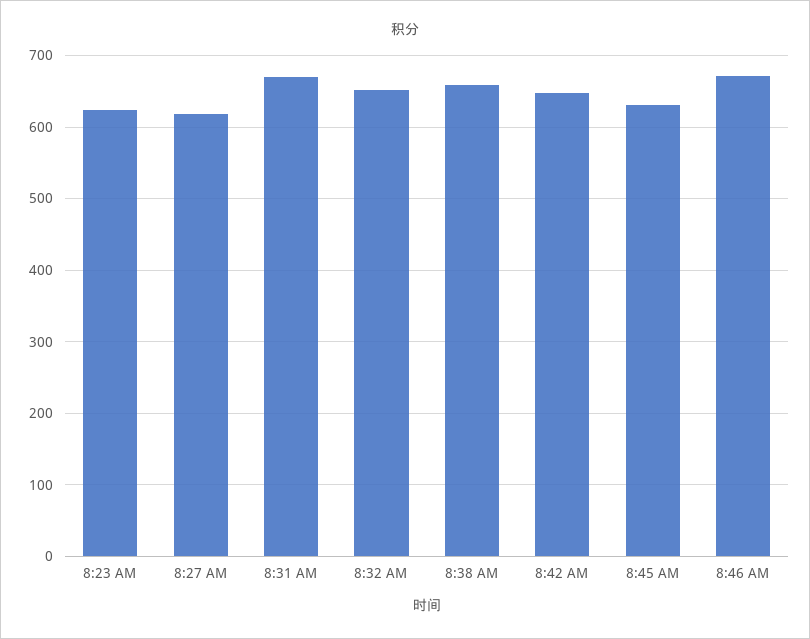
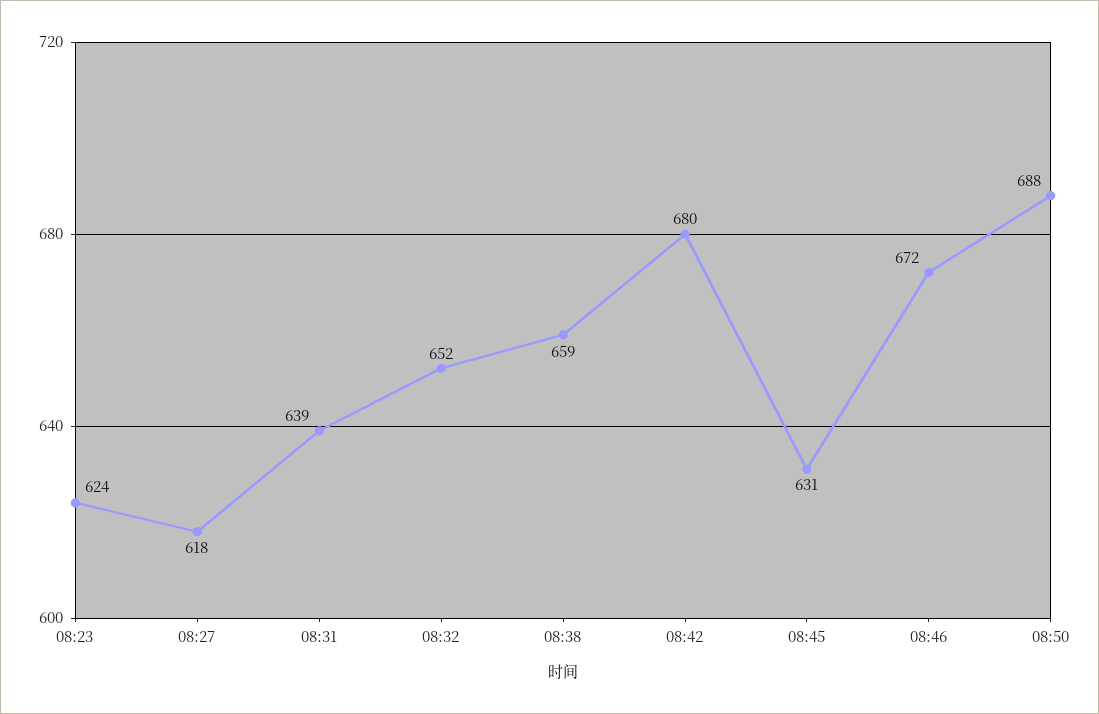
8:31 AM: 670 -> 639
8:42 AM: 650 -> 680
08:50: none -> 688

